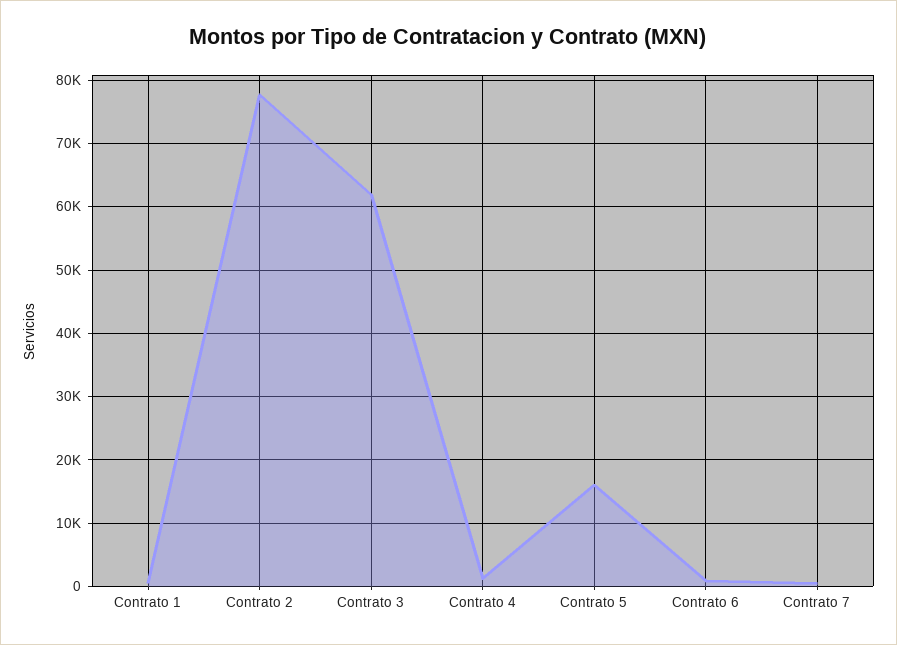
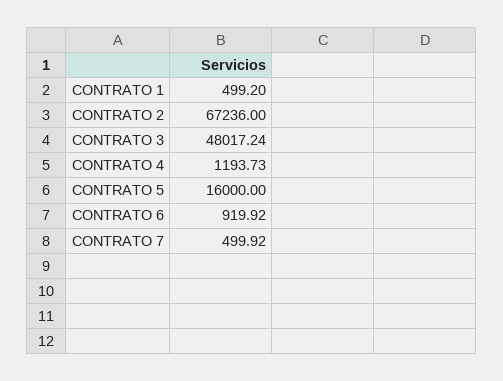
Contrato 2: 78000 -> 67236
Contrato 3: 62000 -> 48017.24

